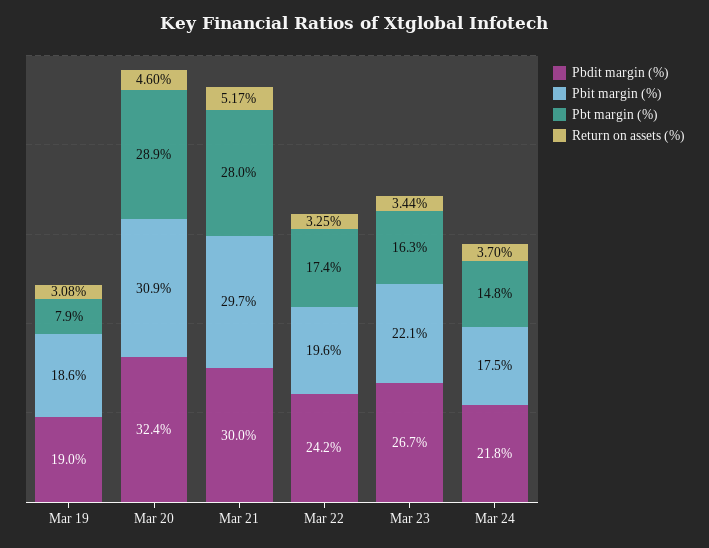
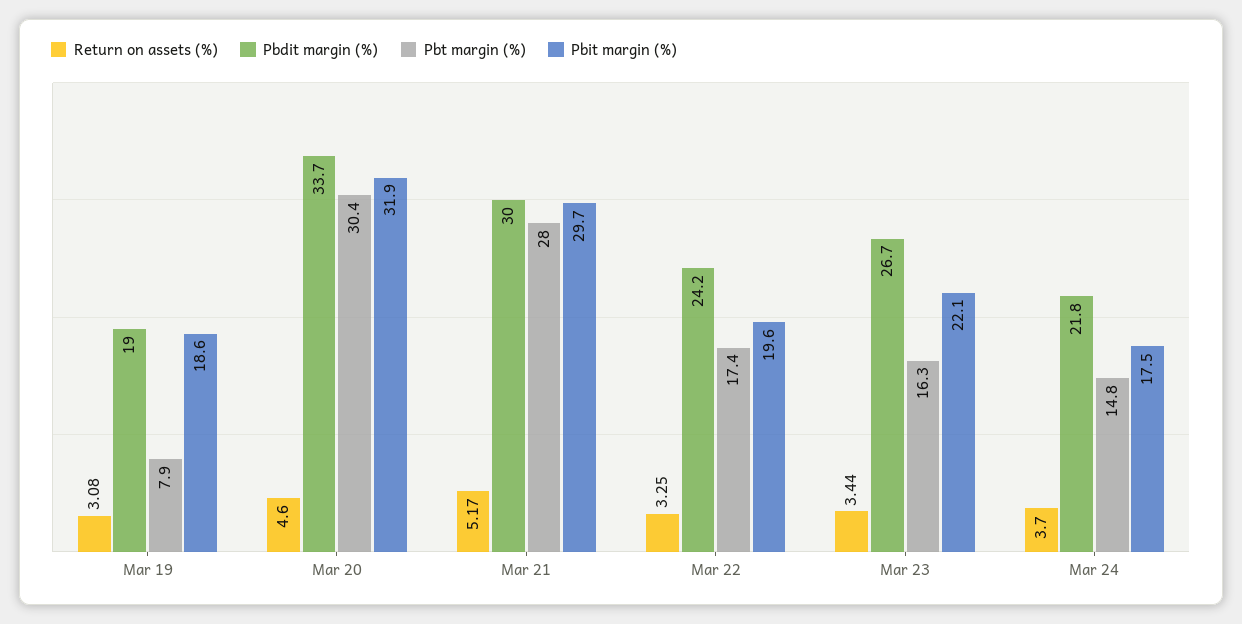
Pbdit margin (%), Mar 20: 32.4 -> 33.7
Pbit margin (%), Mar 20: 30.9 -> 31.9
Pbt margin (%), Mar 20: 28.9 -> 30.4

